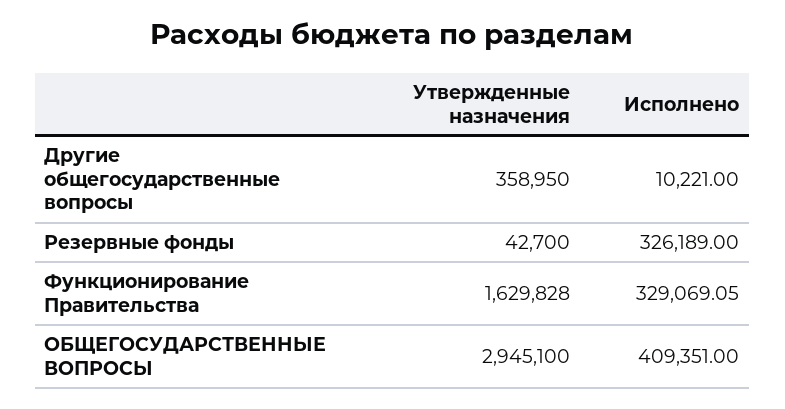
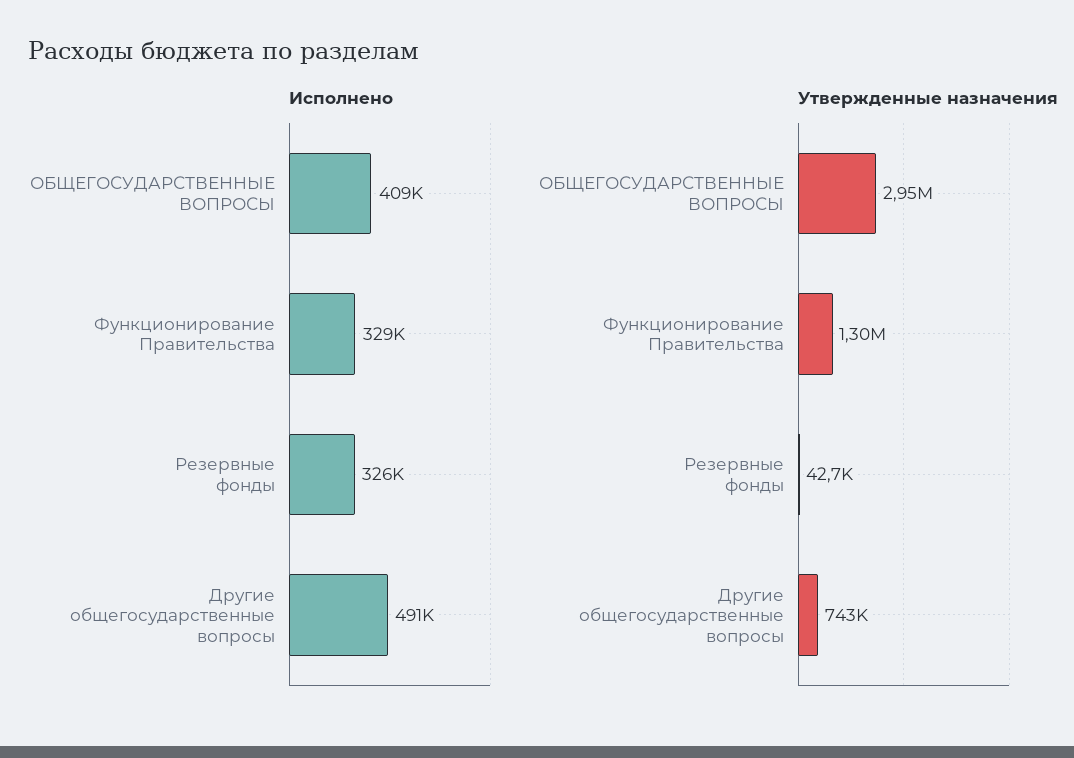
Утвержденные назначения, Другие общегосударственные вопросы: 358950 -> 743000
Исполнено, Другие общегосударственные вопросы: 10221 -> 491000
Утвержденные назначения, Функционирование Правительства: 1629828 -> 1300000

